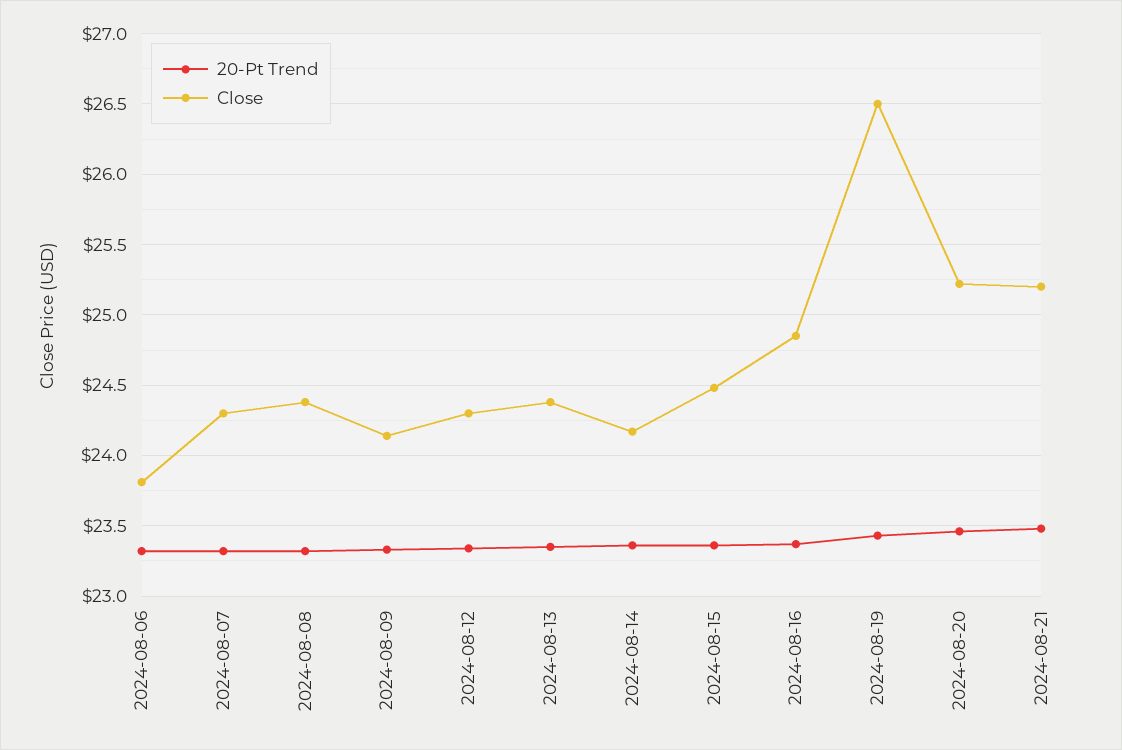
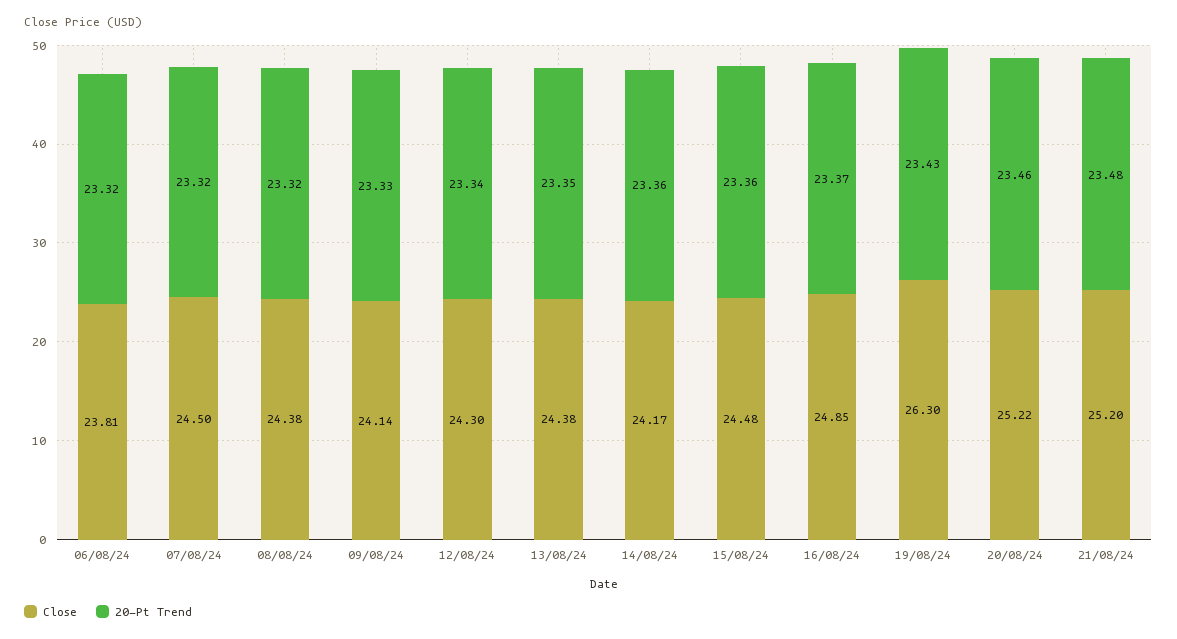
Close, 2024-08-07: 24.3 -> 24.5
Close, 2024-08-19: 26.5 -> 26.3

